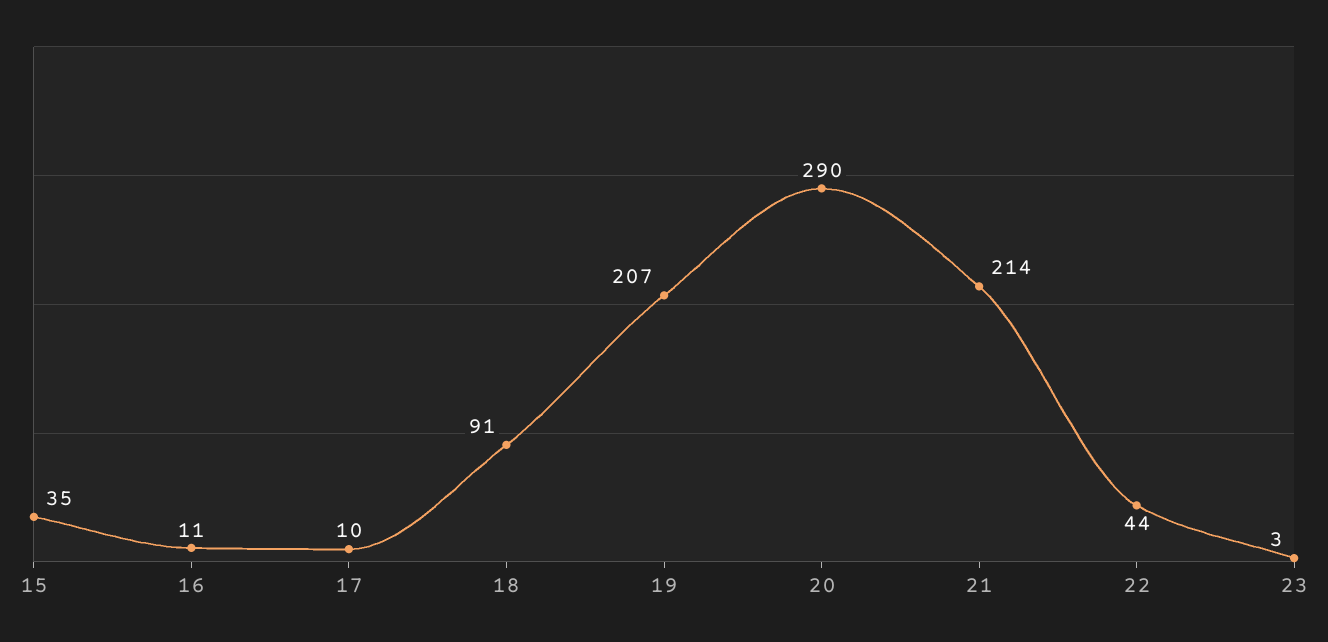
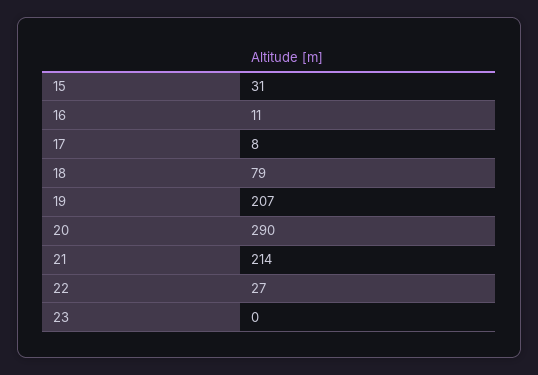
15: 35 -> 31
17: 10 -> 8
18: 91 -> 79
22: 44 -> 27
23: 3 -> 0

